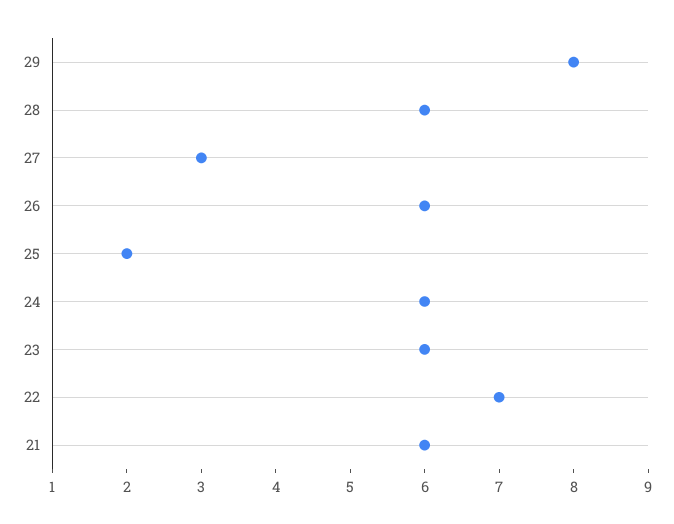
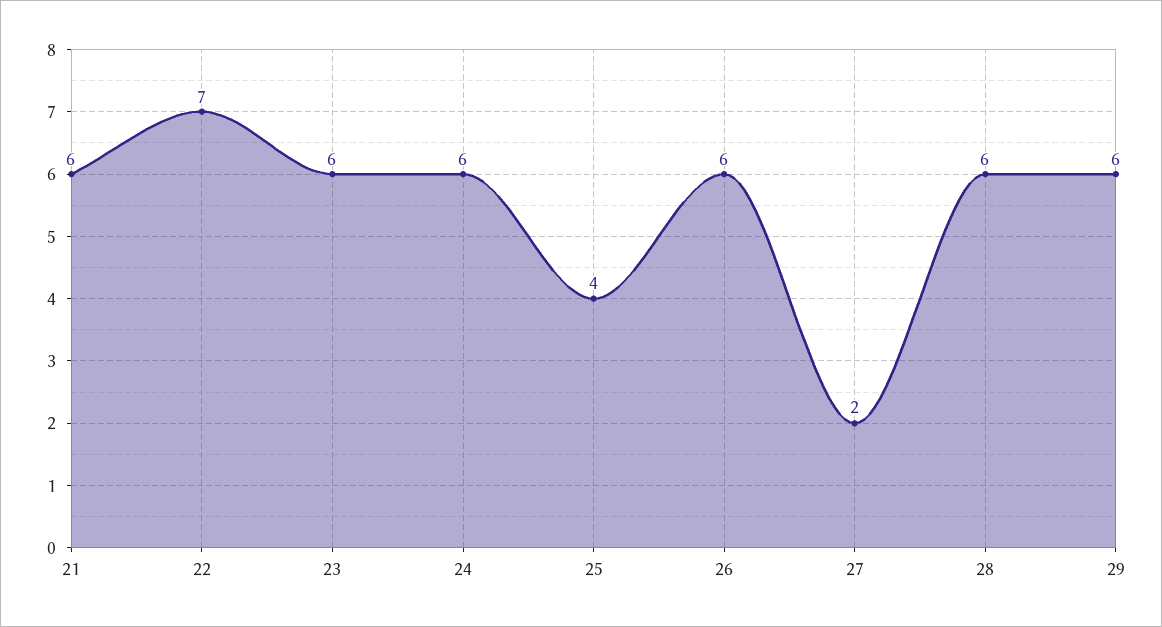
29: 8 -> 6
27: 3 -> 2
25: 2 -> 4

